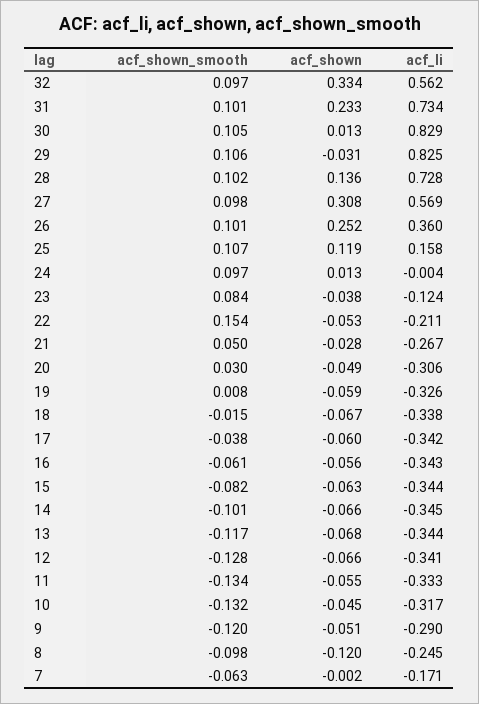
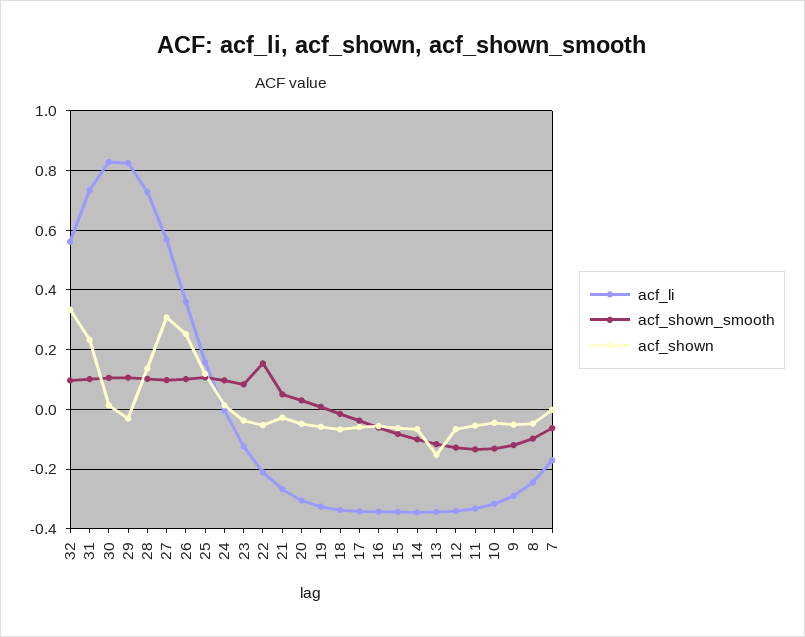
acf_shown, 13: -0.068 -> -0.15
acf_shown, 8: -0.12 -> -0.05

